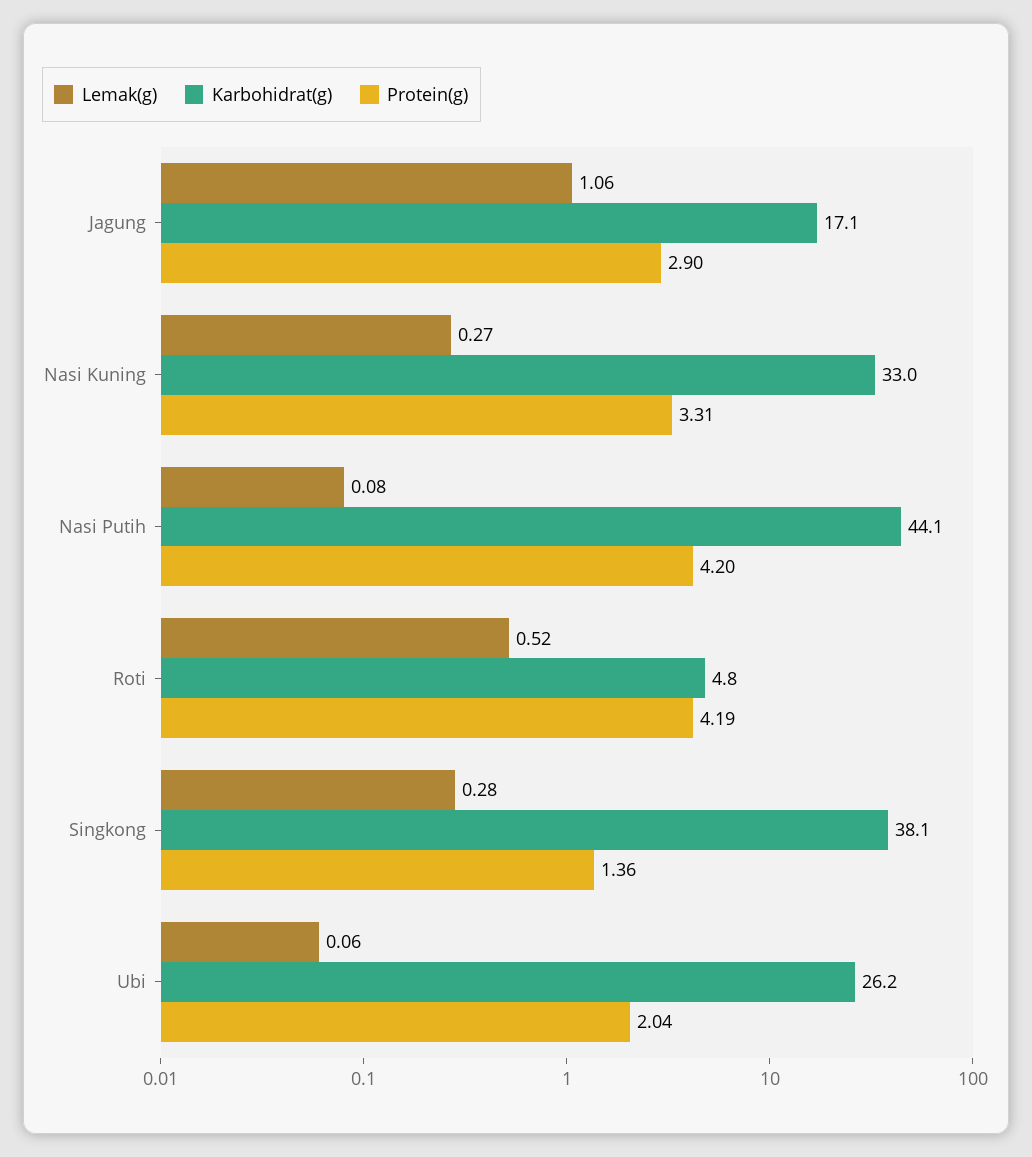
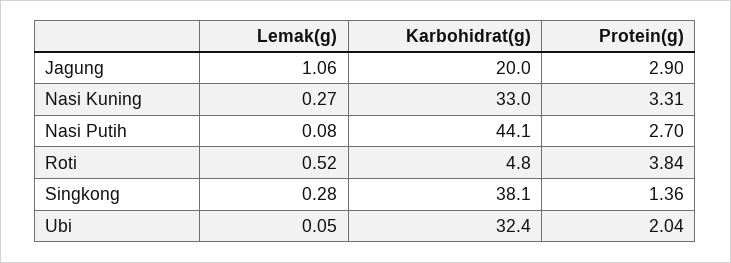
Karbohidrat(g), Jagung: 17.1 -> 20
Protein(g), Nasi Putih: 4.2 -> 2.7
Protein(g), Roti: 4.19 -> 3.84
Lemak(g), Ubi: 0.06 -> 0.05
Karbohidrat(g), Ubi: 26.2 -> 32.4

